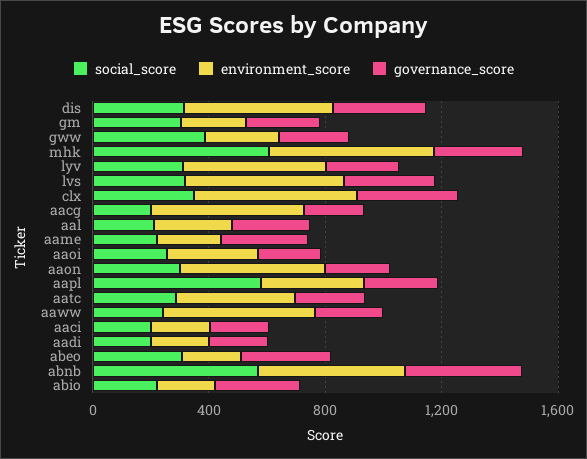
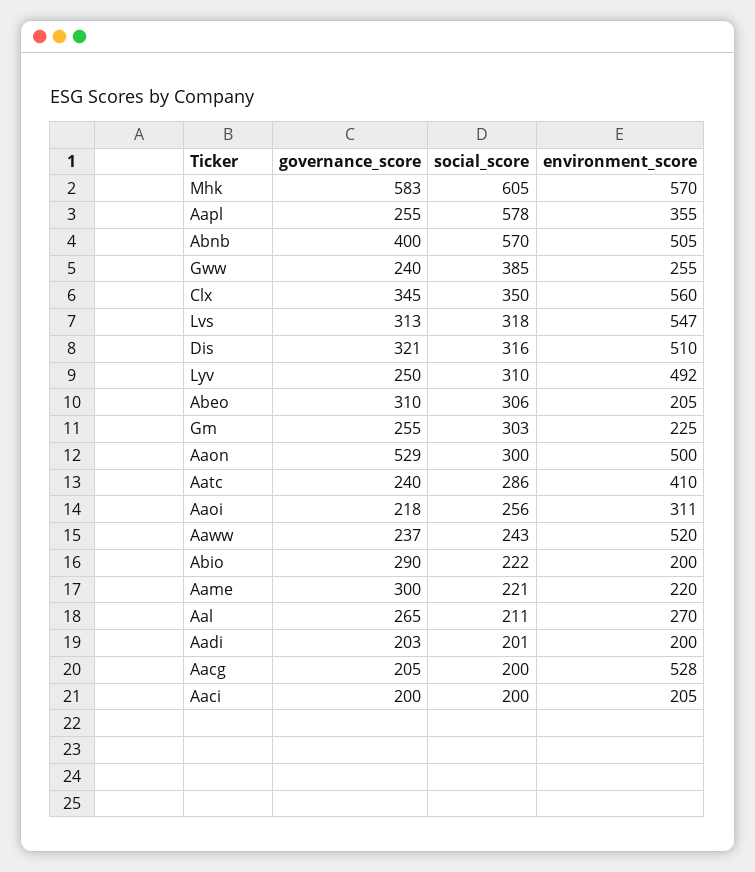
governance_score, mhk: 300 -> 583
governance_score, aaon: 200 -> 529

